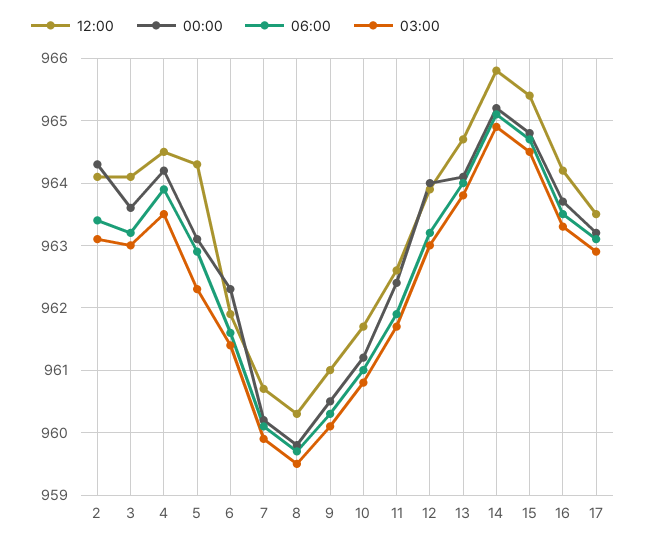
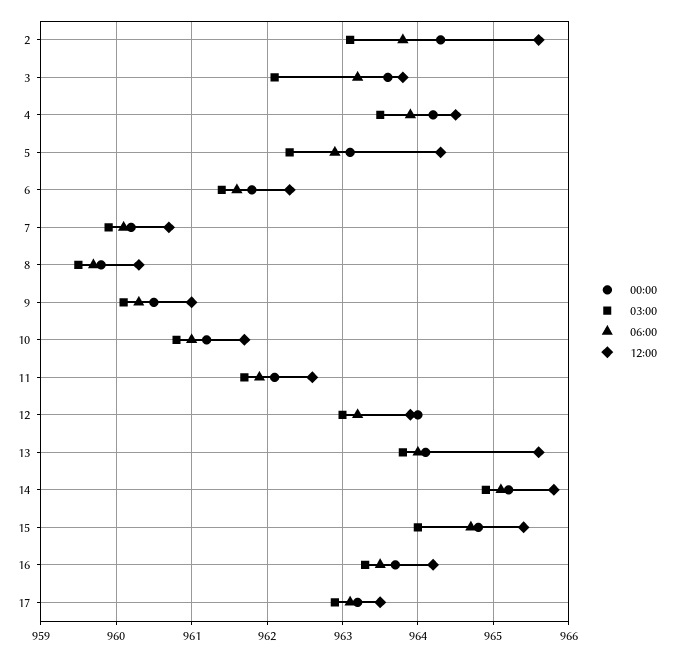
12:00, 2: 964.1 -> 965.6
06:00, 2: 963.4 -> 963.8
12:00, 3: 964.1 -> 963.8
03:00, 3: 963 -> 962.1
12:00, 6: 961.9 -> 962.3
00:00, 6: 962.3 -> 961.8
00:00, 11: 962.4 -> 962.1
12:00, 13: 964.7 -> 965.6
03:00, 15: 964.5 -> 964

